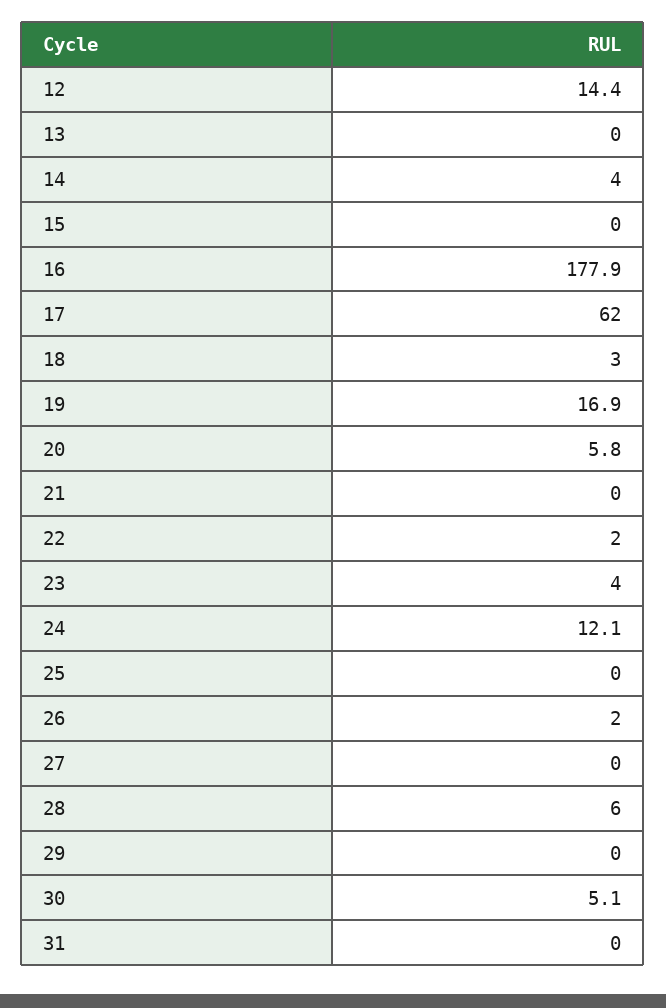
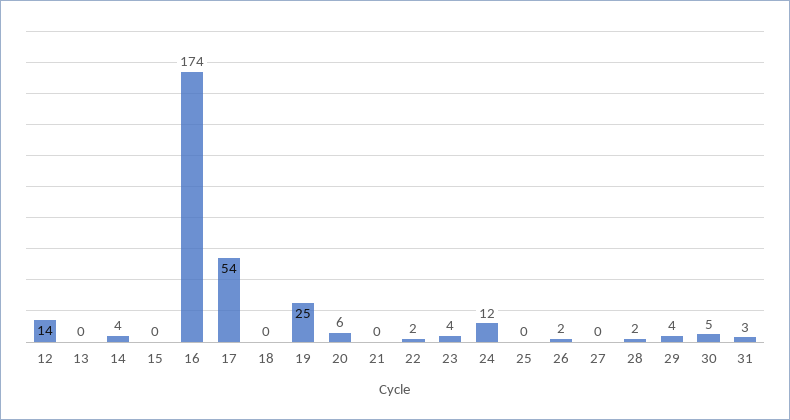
16: 177.9 -> 174
17: 62 -> 54
18: 3 -> 0
19: 16.9 -> 25
28: 6 -> 2
29: 0 -> 4
31: 0 -> 3

